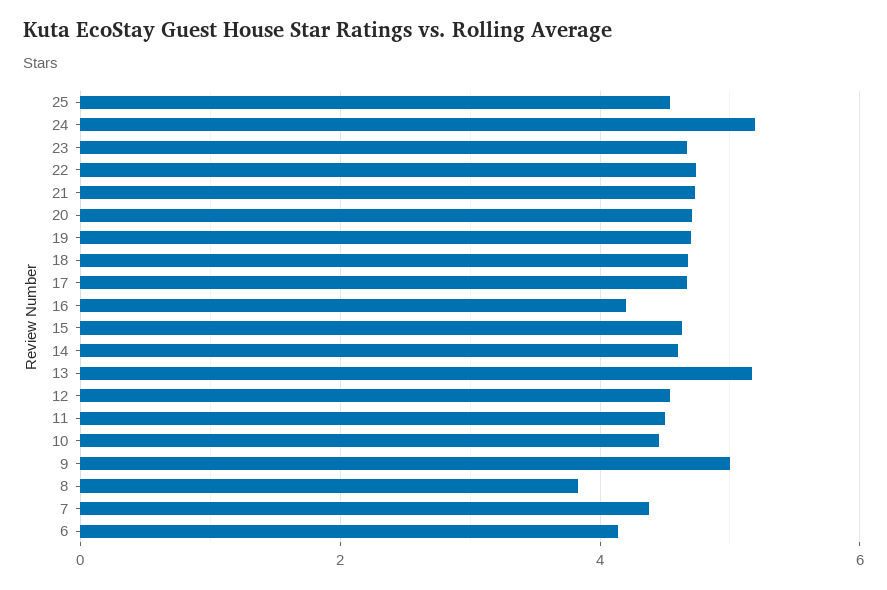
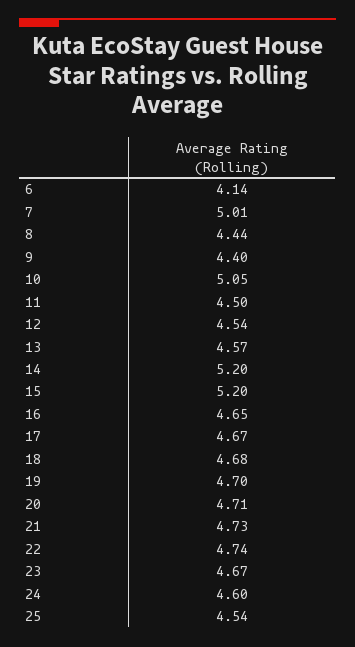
24: 5.2 -> 4.6
16: 4.2 -> 4.65
15: 4.6 -> 5.2
14: 4.6 -> 5.2
13: 5.2 -> 4.57
10: 4.4 -> 5.05
9: 5 -> 4.4
8: 3.8 -> 4.44
7: 4.4 -> 5.01

